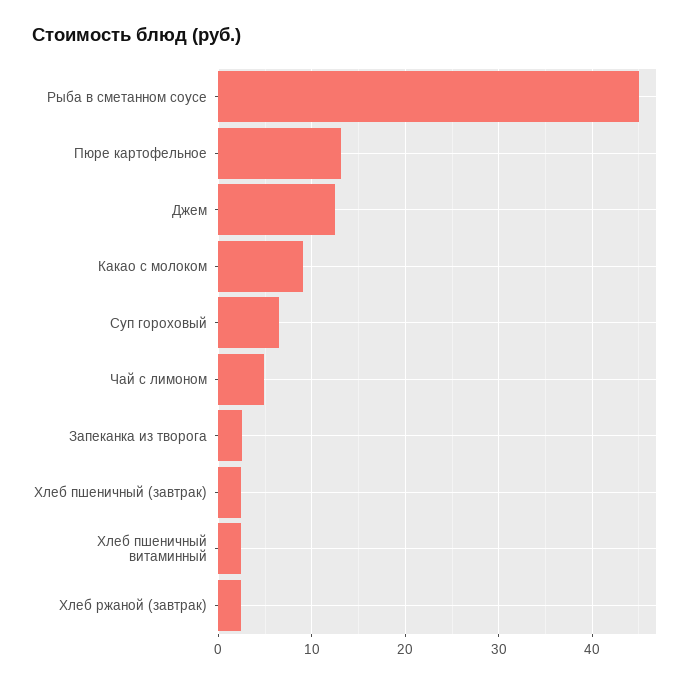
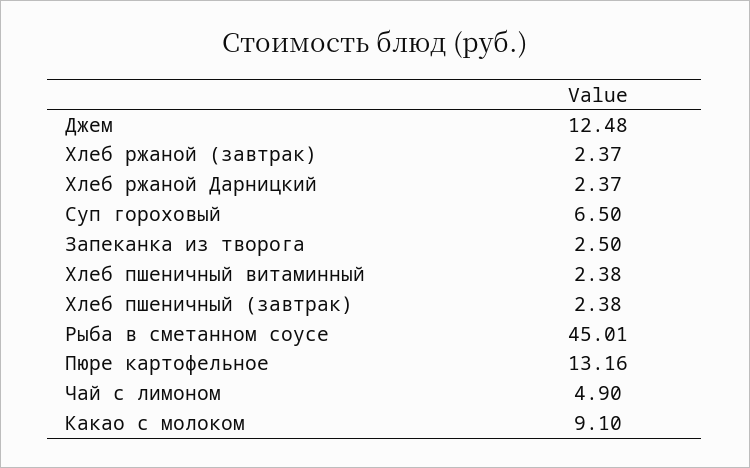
Хлеб ржаной Дарницкий: none -> 2.37

